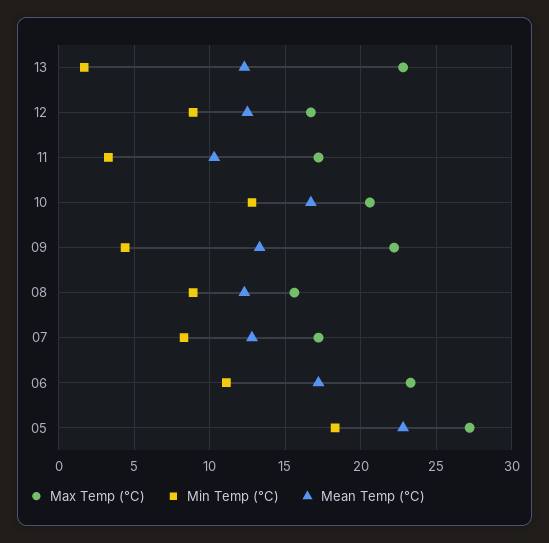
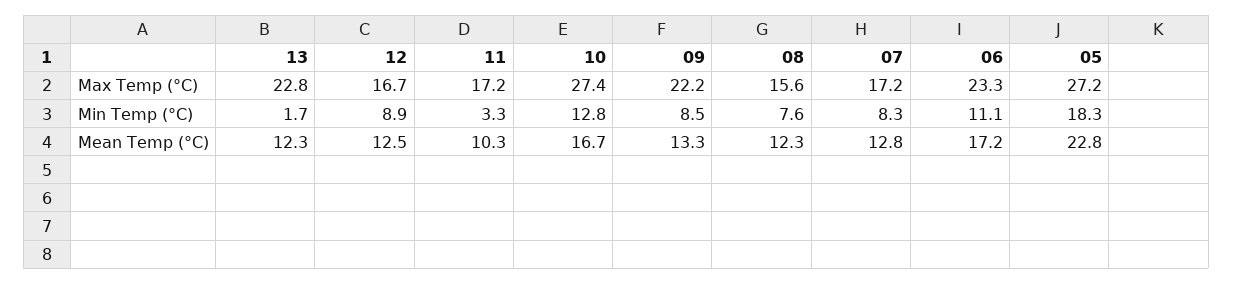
Max Temp (°C), 10: 20.5 -> 27.4
Min Temp (°C), 09: 4.5 -> 8.5
Min Temp (°C), 08: 9 -> 7.6

